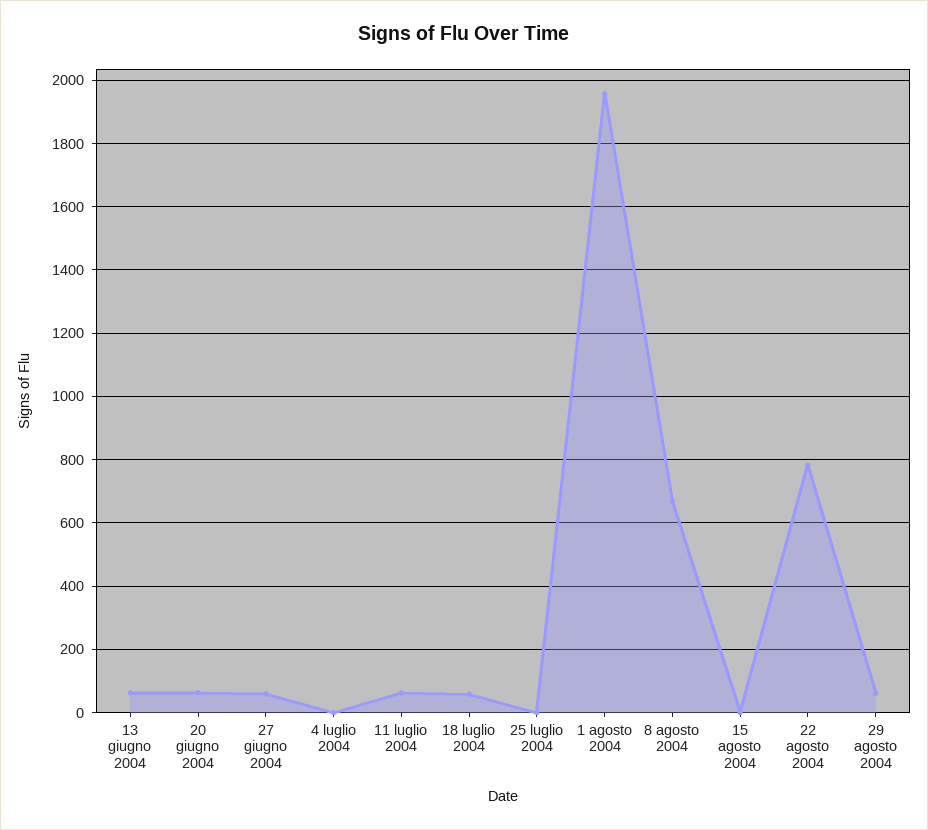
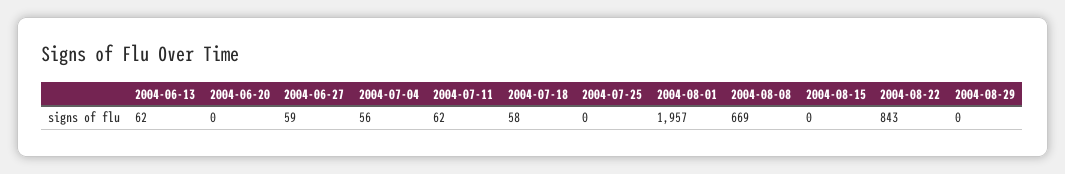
20 giugno 2004: 60 -> 0
4 luglio 2004: 0 -> 56
22 agosto 2004: 780 -> 843
29 agosto 2004: 60 -> 0

